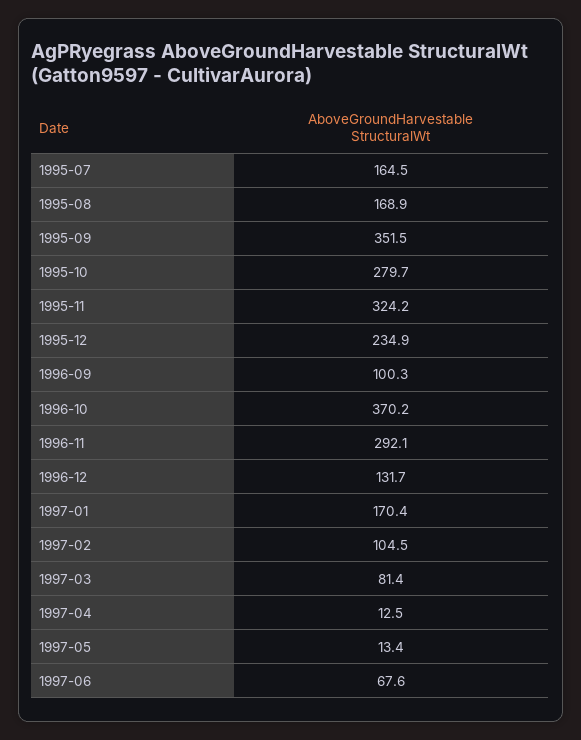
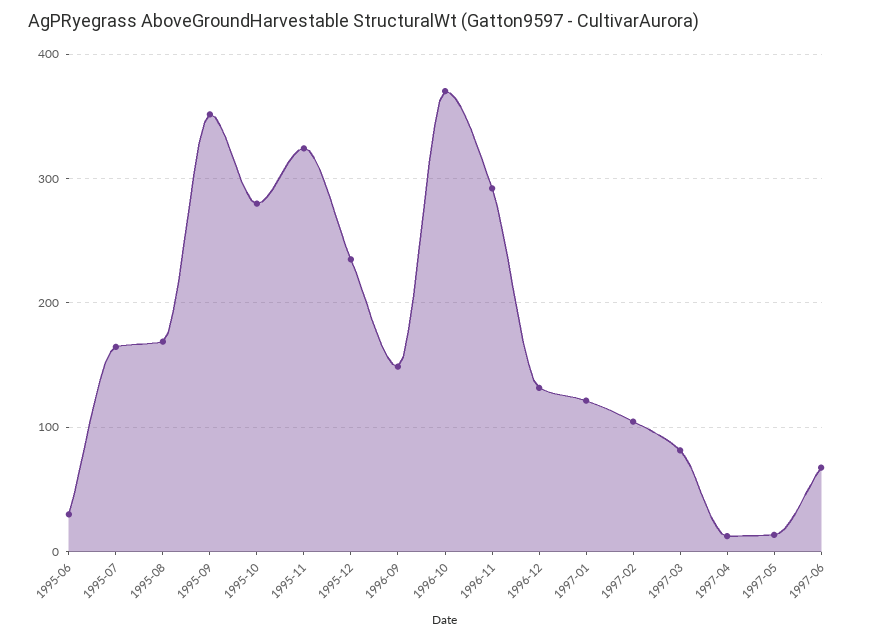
1996-09: 100.3 -> 150
1997-01: 170.4 -> 120
1995-06: none -> 30

